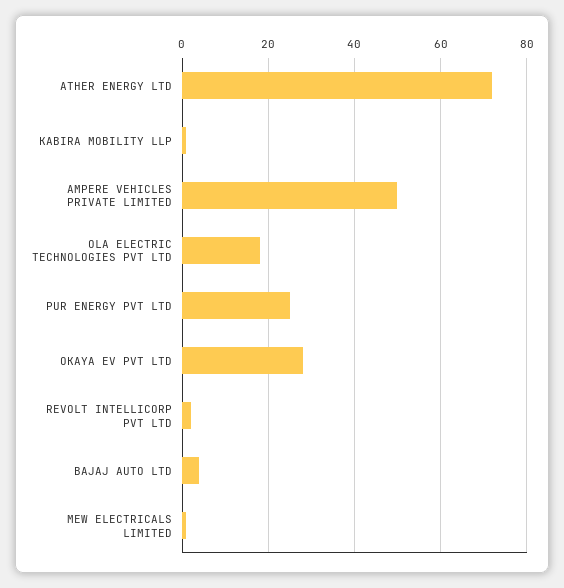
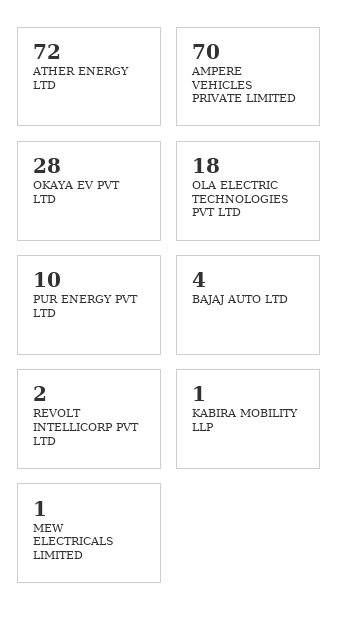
AMPERE VEHICLES PRIVATE LIMITED: 50 -> 70
PUR ENERGY PVT LTD: 25 -> 10

